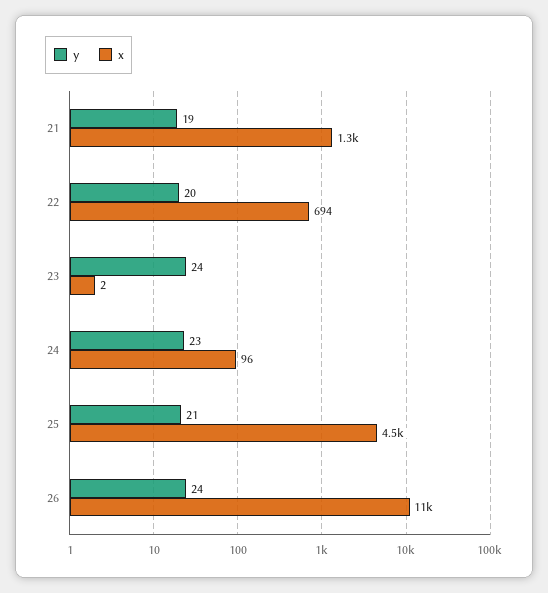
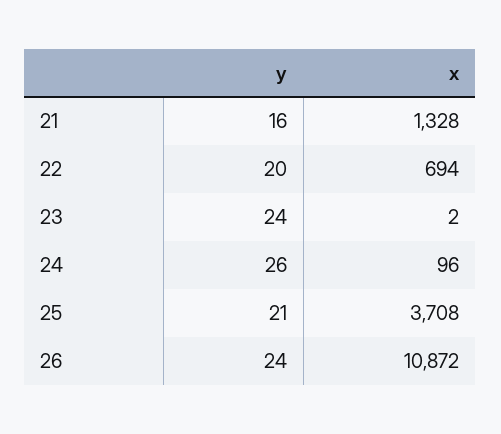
y, 21: 19 -> 16
y, 24: 23 -> 26
x, 25: 4500 -> 3708

